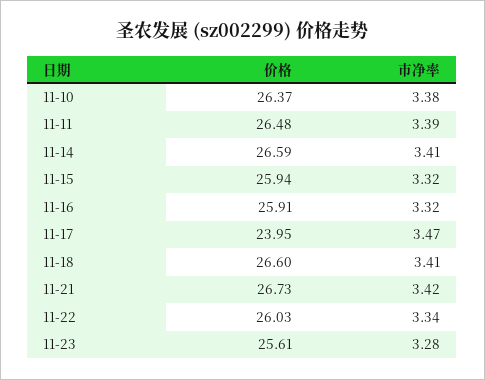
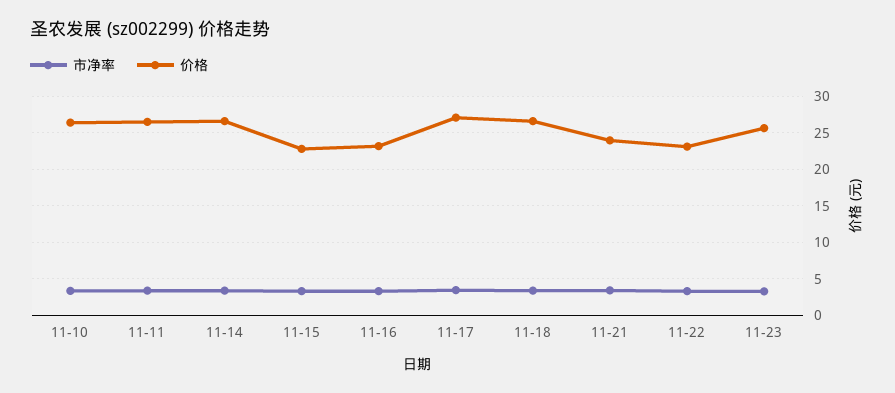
价格, 11-15: 25.94 -> 23
价格, 11-16: 25.91 -> 23
价格, 11-17: 23.95 -> 27
价格, 11-21: 26.73 -> 24
价格, 11-22: 26.03 -> 23

